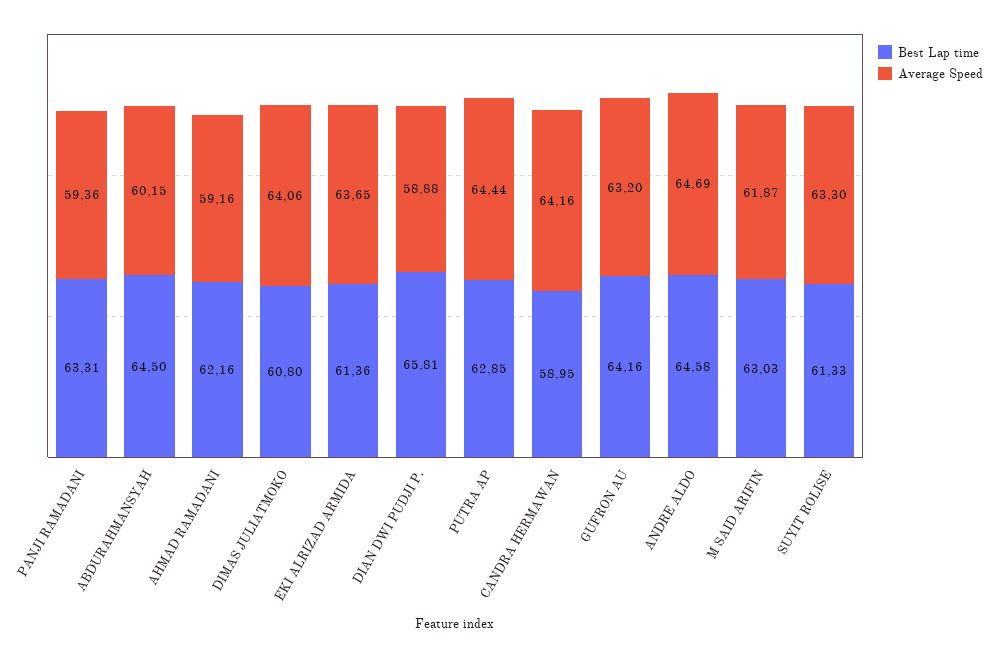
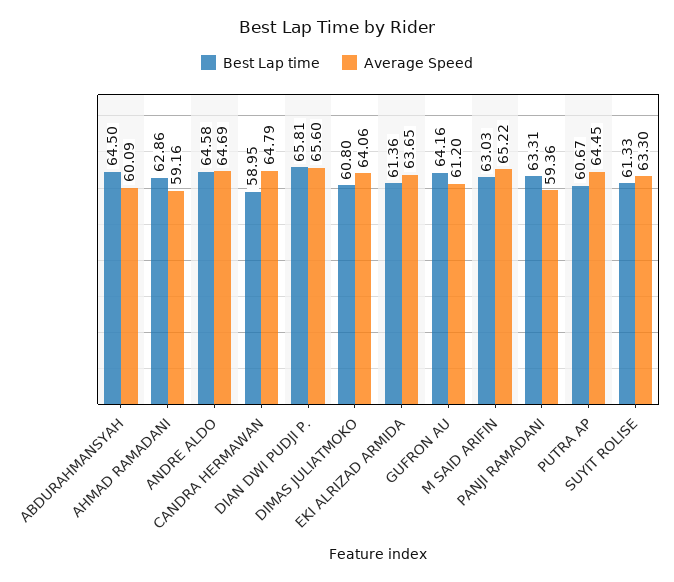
Average Speed, ABDURAHMANSYAH: 60.15 -> 60.09
Best Lap time, AHMAD RAMADANI: 62.16 -> 62.86
Average Speed, DIAN DWI PUDJI P.: 58.88 -> 65.6
Best Lap time, PUTRA AP: 62.85 -> 60.67
Average Speed, PUTRA AP: 64.44 -> 64.45
Average Speed, CANDRA HERMAWAN: 64.16 -> 64.79
Average Speed, GUFRON AU: 63.2 -> 61.2
Average Speed, M SAID ARIFIN: 61.87 -> 65.22

